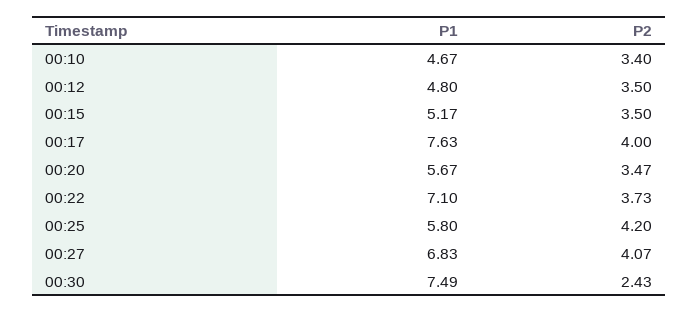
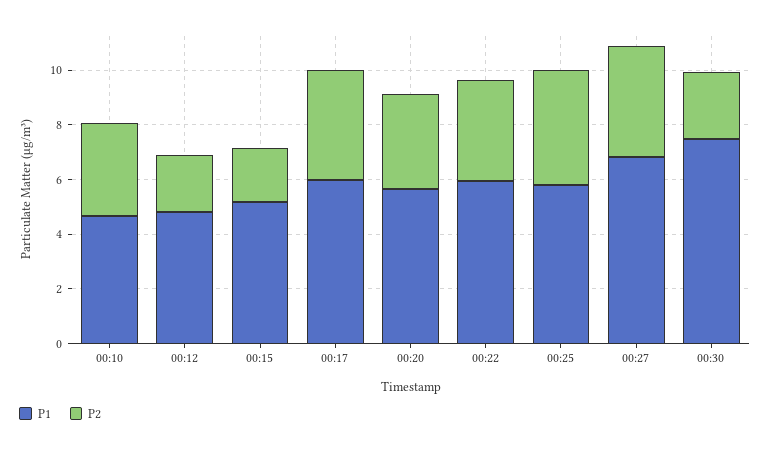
P2, 00:12: 3.5 -> 2
P2, 00:15: 3.5 -> 2
P1, 00:17: 7.63 -> 6
P1, 00:22: 7.1 -> 6

